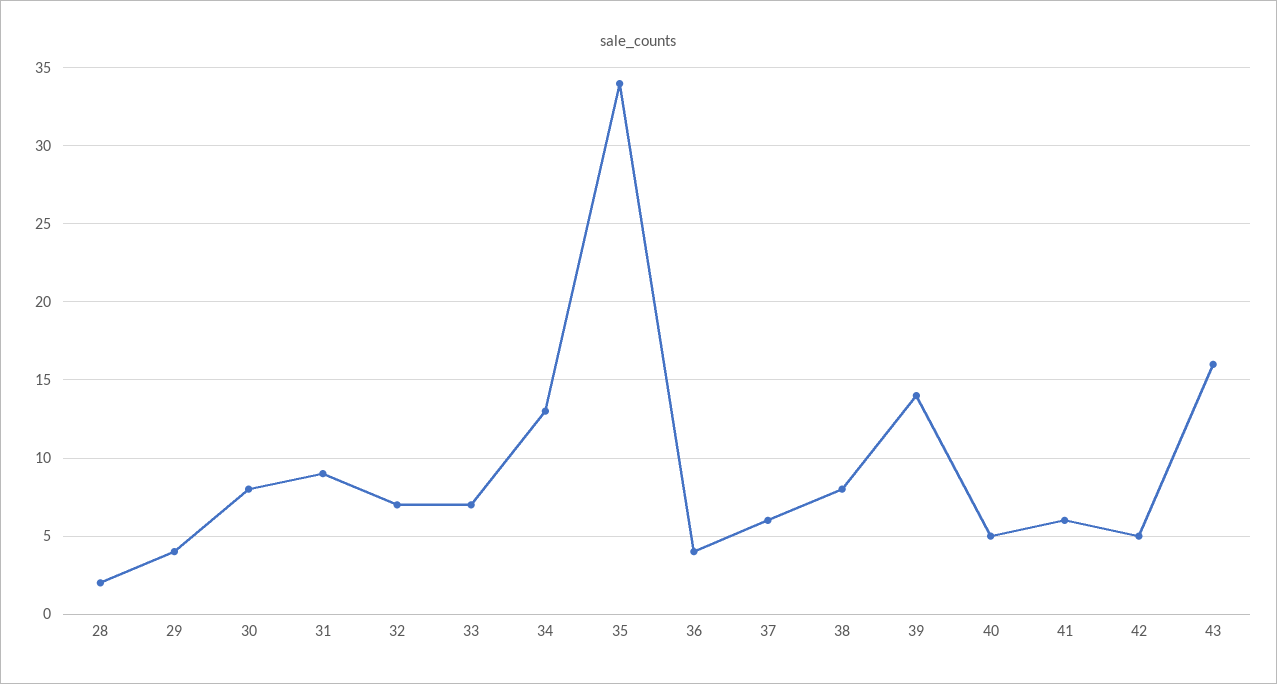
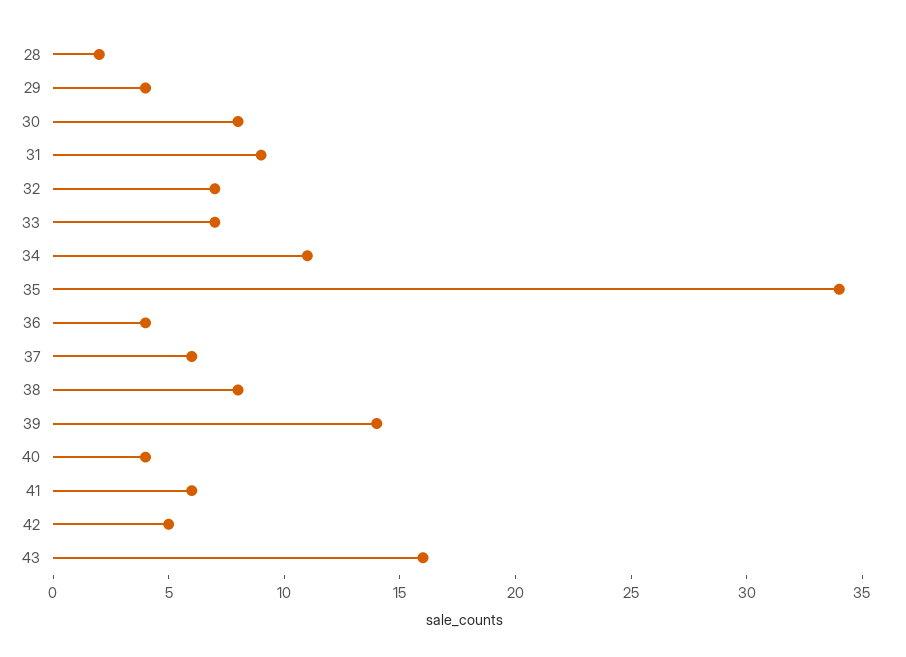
34: 13 -> 11
40: 5 -> 4

